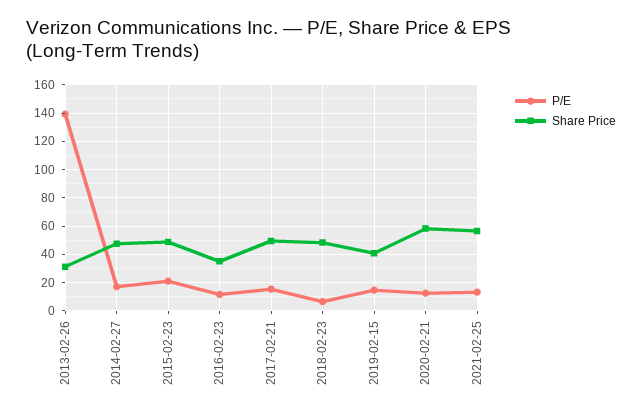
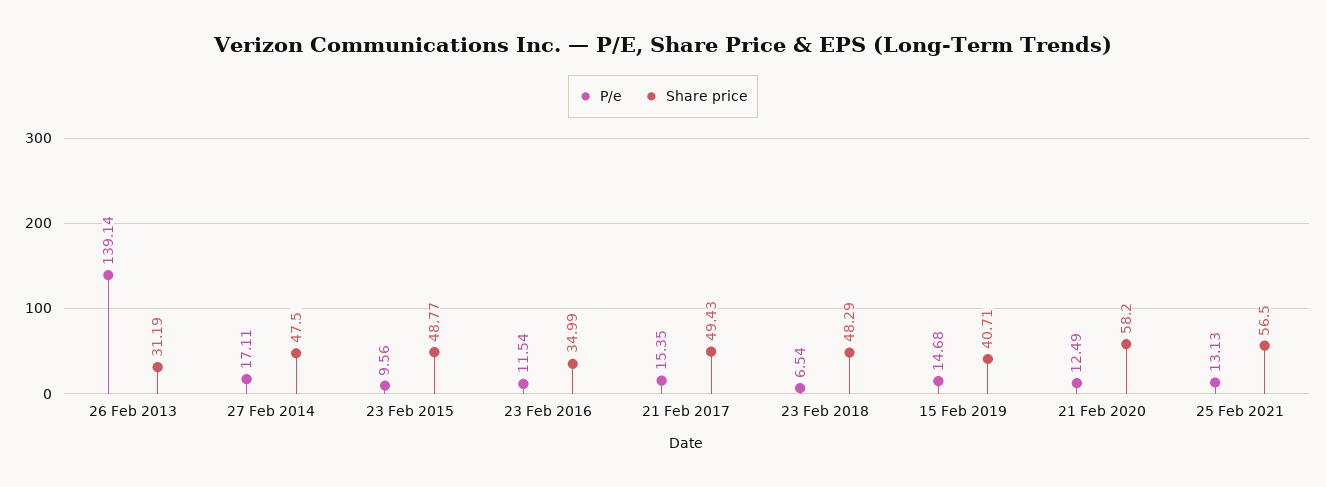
P/E, 2015-02-23: 20 -> 9.56

